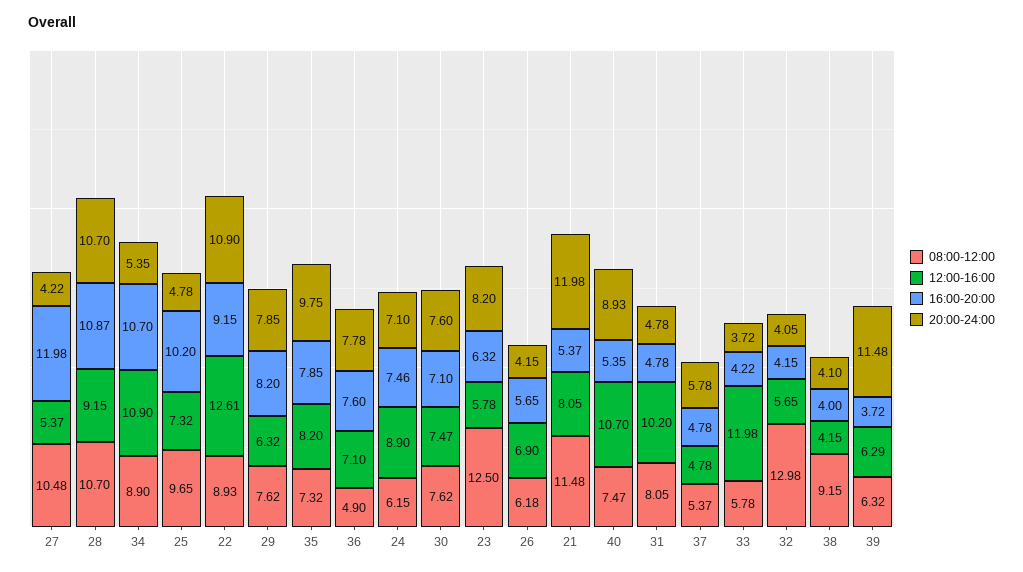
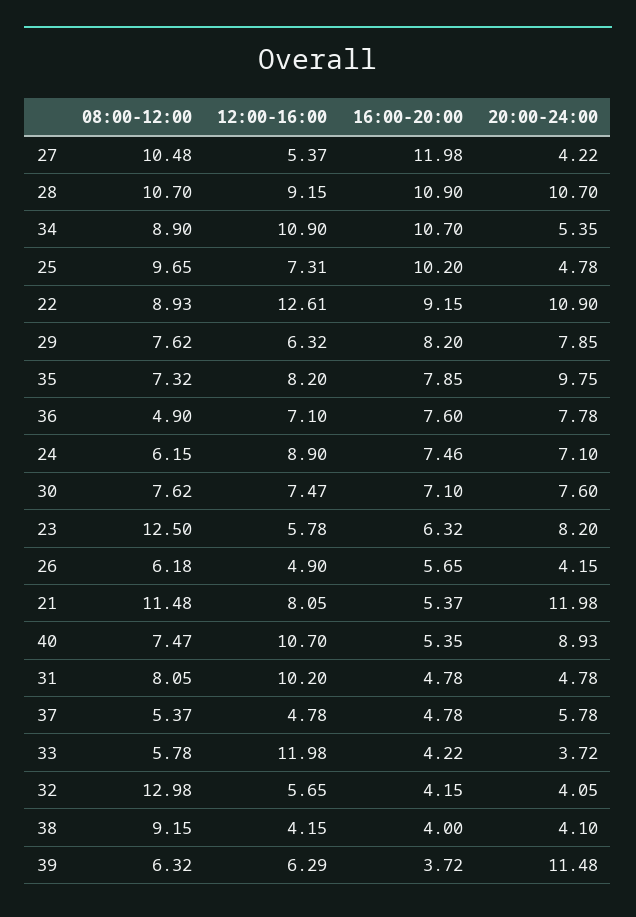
16:00-20:00, 28: 10.87 -> 10.9
12:00-16:00, 25: 7.32 -> 7.31
12:00-16:00, 26: 6.9 -> 4.9

